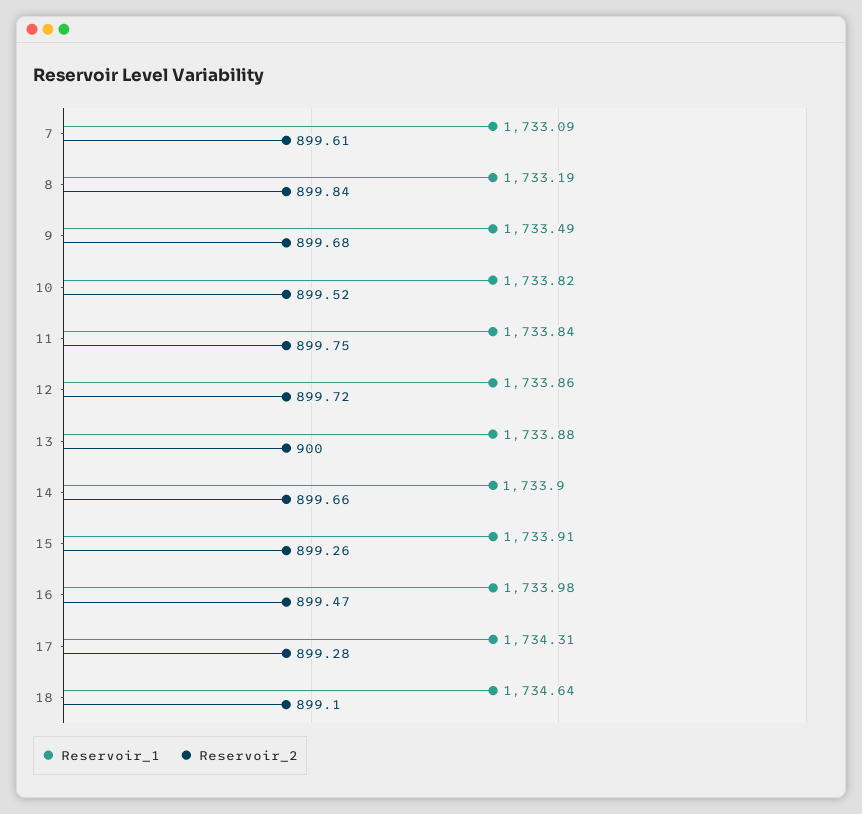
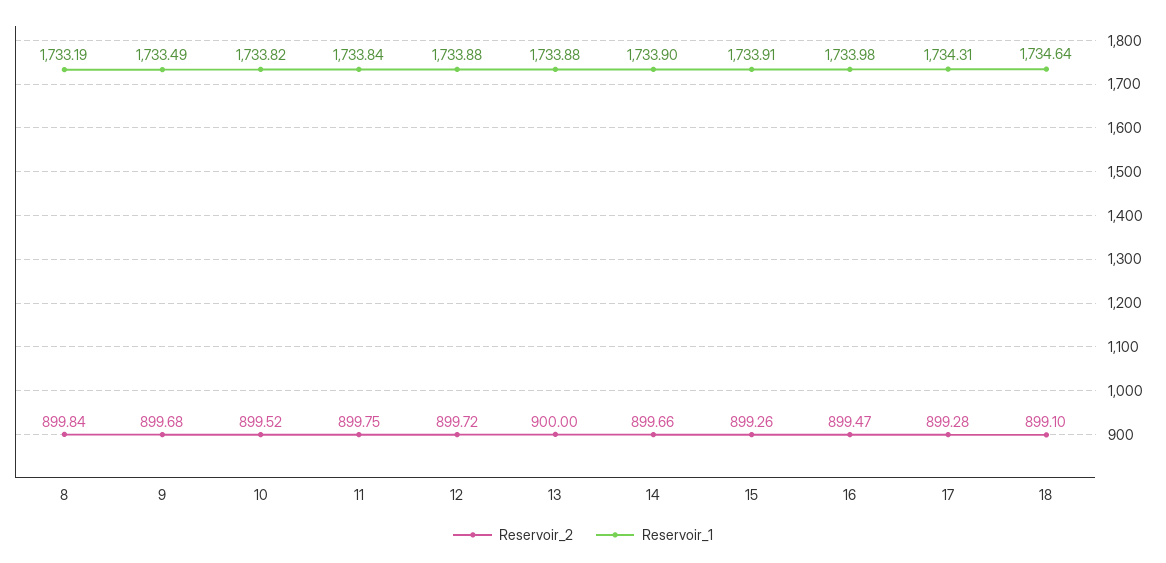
Reservoir_1, 7: 1733.09 -> none
Reservoir_2, 7: 899.61 -> none
Reservoir_1, 12: 1733.86 -> 1733.88

